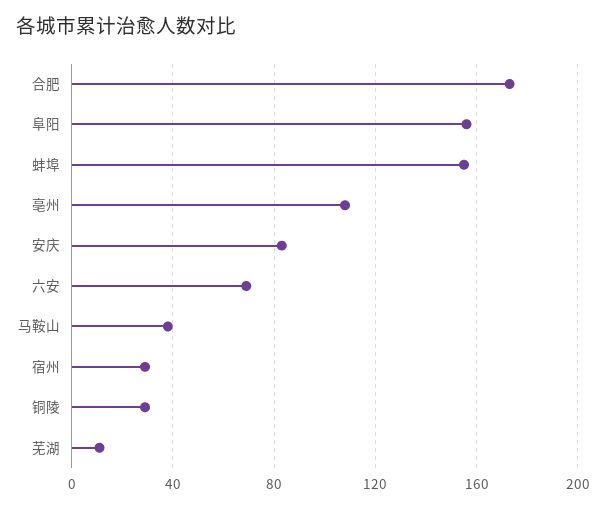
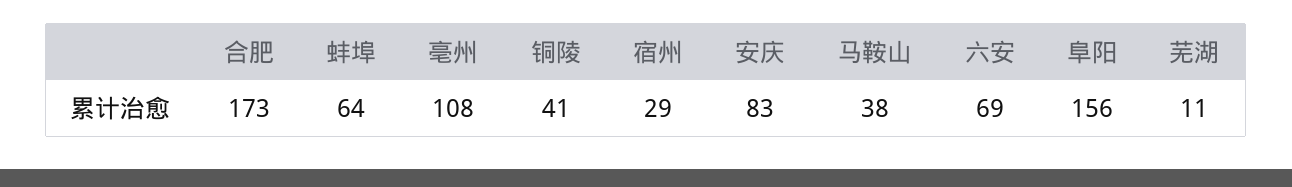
蚌埠: 155 -> 64
铜陵: 30 -> 41

